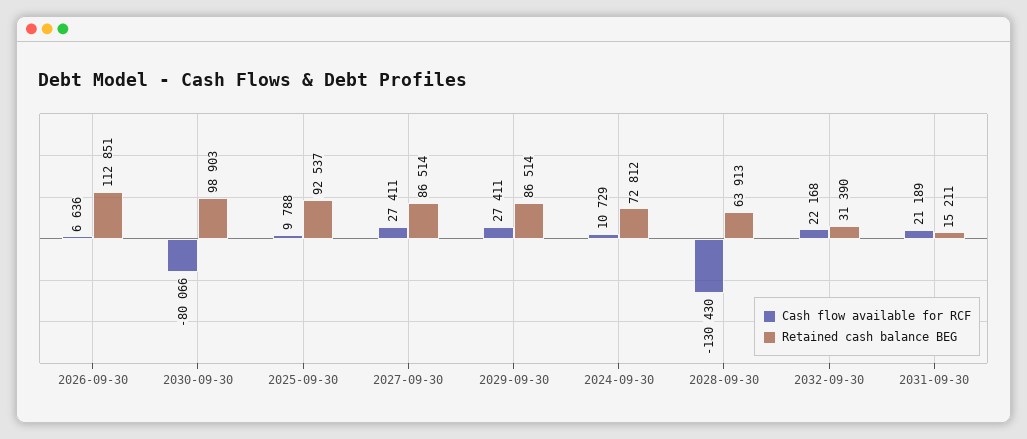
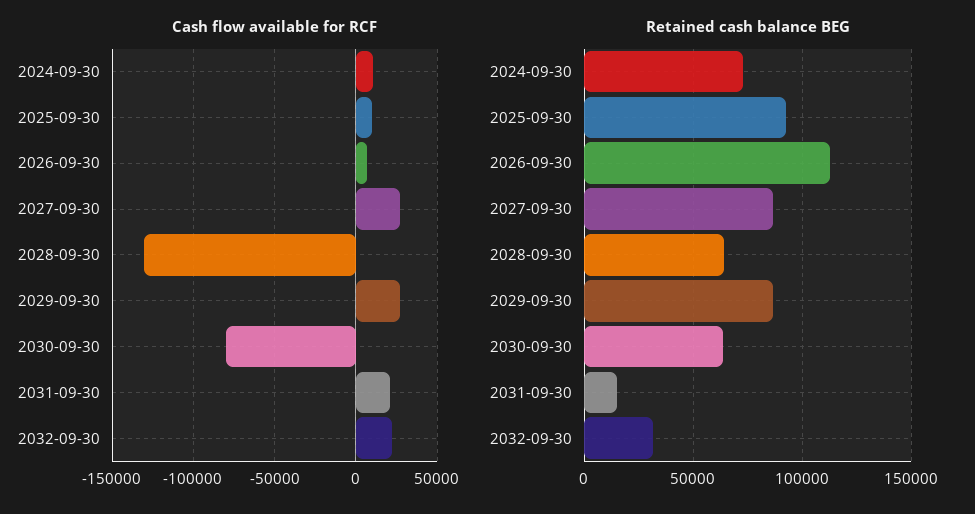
Retained cash balance BEG, 2030-09-30: 98903 -> 65000

